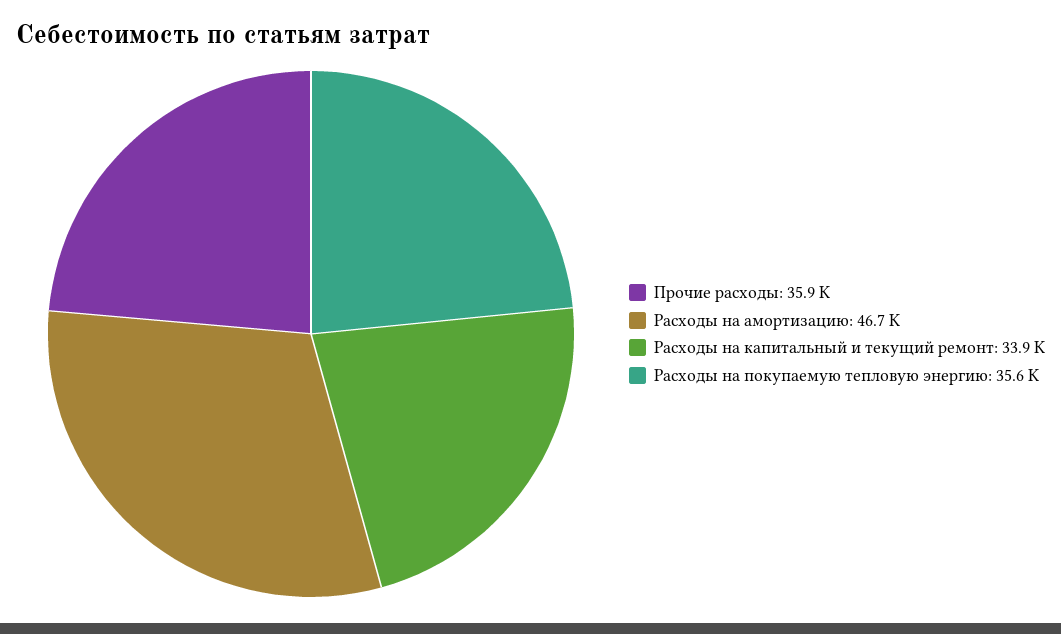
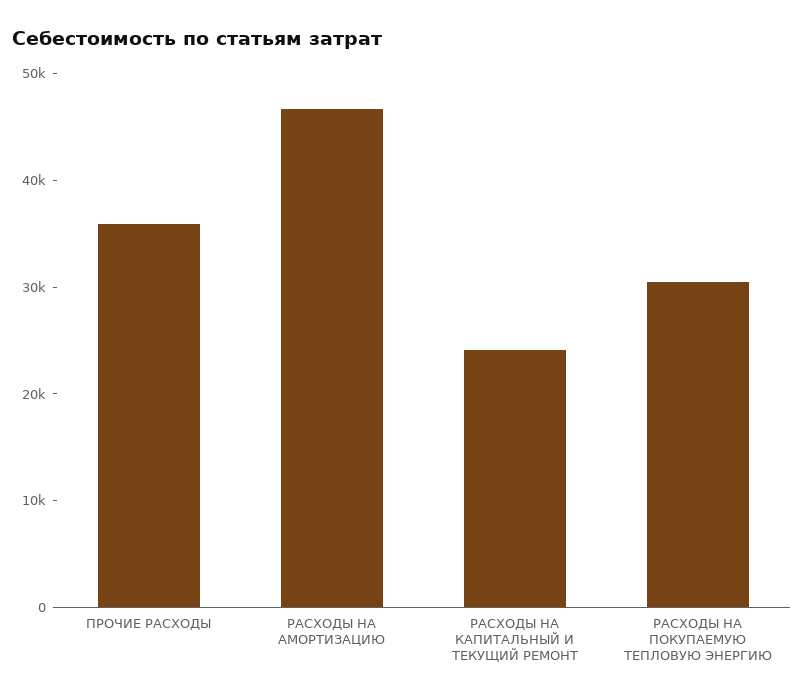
Расходы на капитальный и текущий ремонт: 33900 -> 24000
Расходы на покупаемую тепловую энергию: 35600 -> 30000

